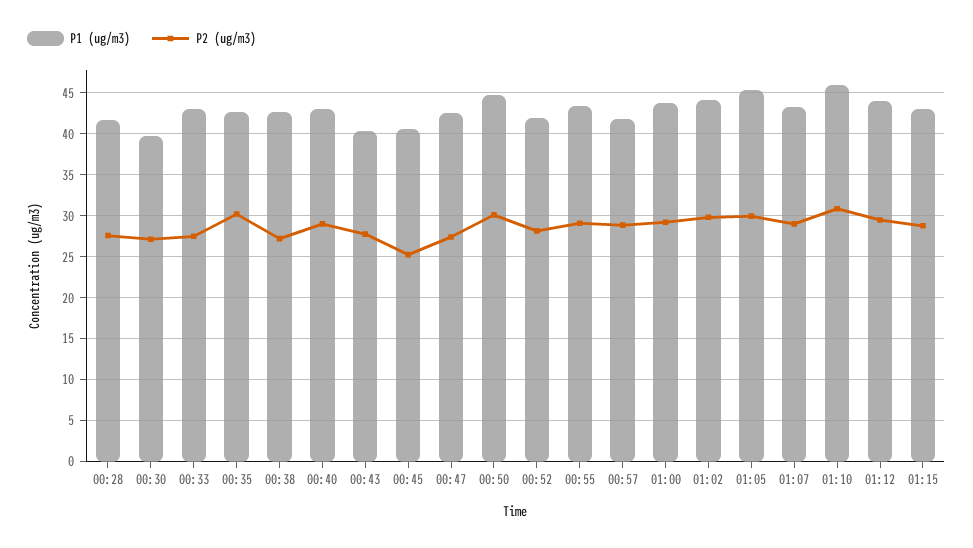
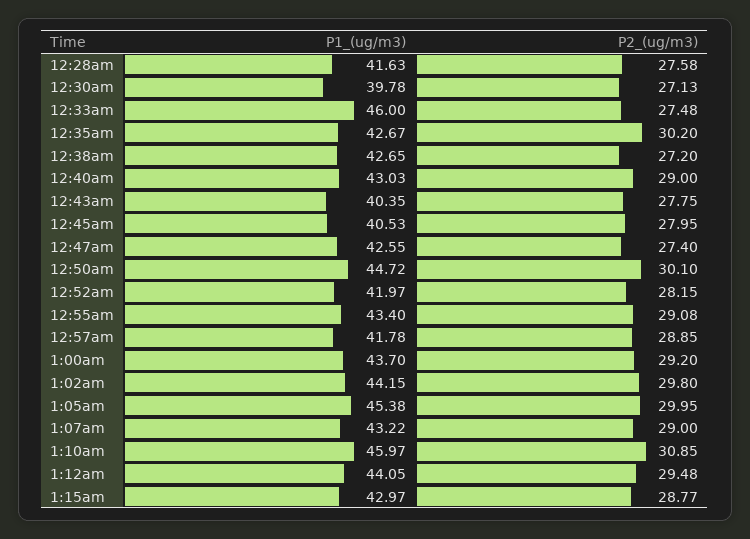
P1 (ug/m3), 00:33: 43 -> 46
P2 (ug/m3), 00:45: 25 -> 27.95

